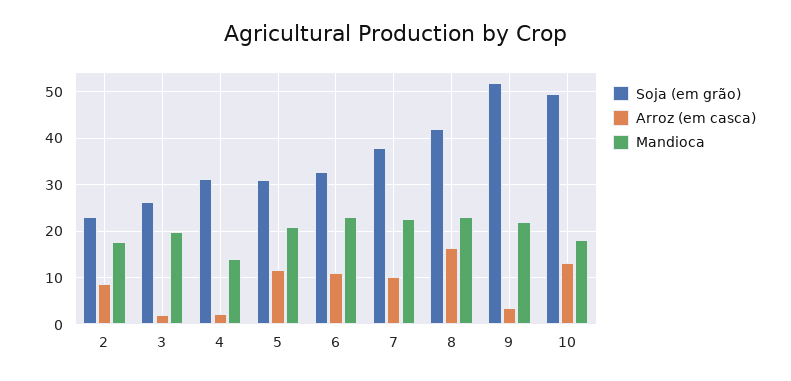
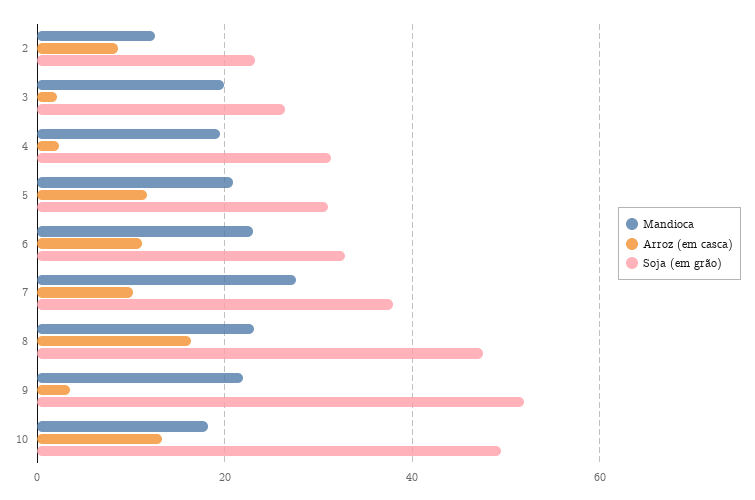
Mandioca, 2: 18 -> 12
Mandioca, 4: 14 -> 20
Mandioca, 7: 22 -> 28
Soja (em grão), 8: 42 -> 48

